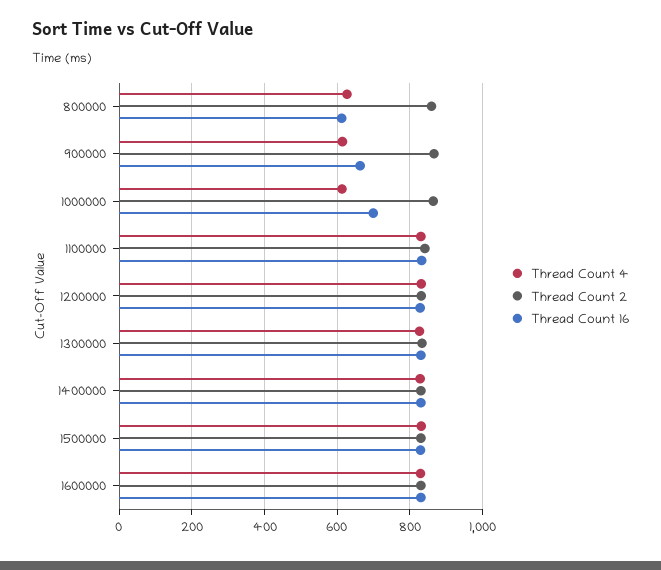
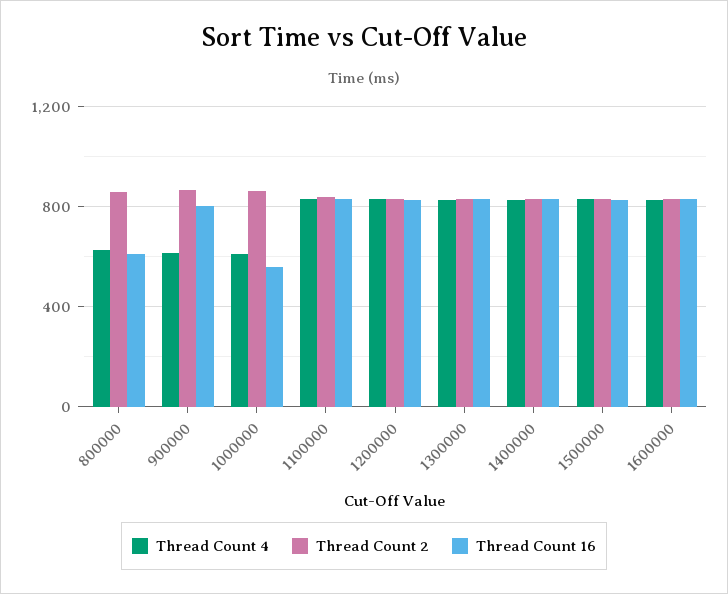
Thread Count 16, 900000: 660 -> 800
Thread Count 16, 1000000: 700 -> 550

